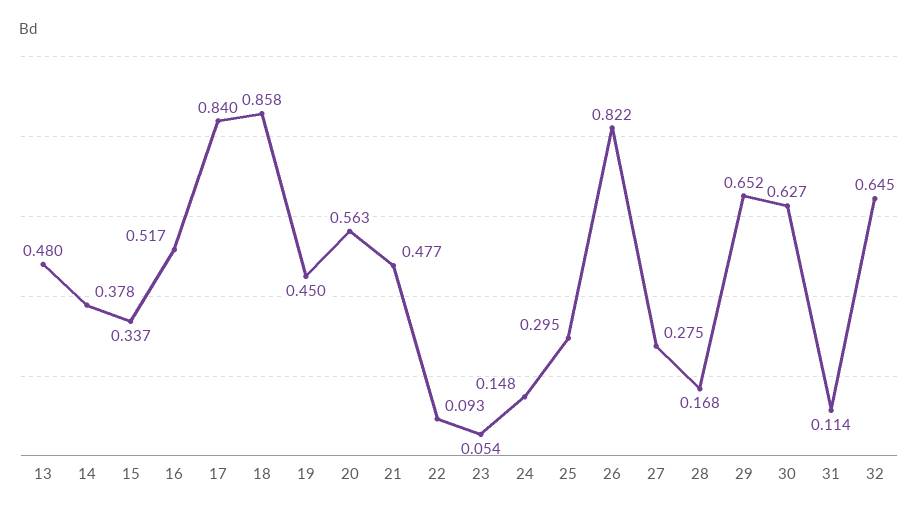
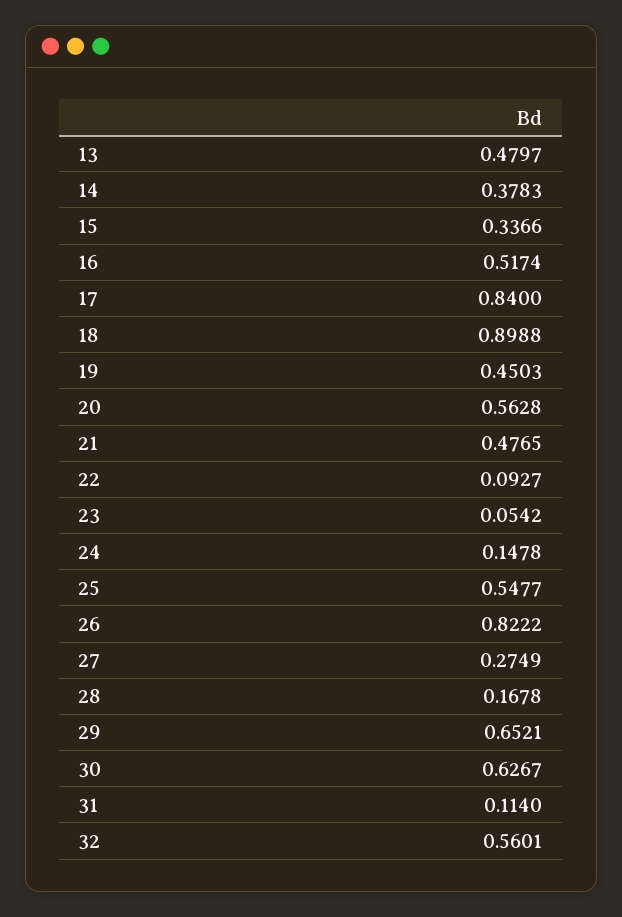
18: 0.858 -> 0.8988
25: 0.295 -> 0.5477
32: 0.645 -> 0.5601

